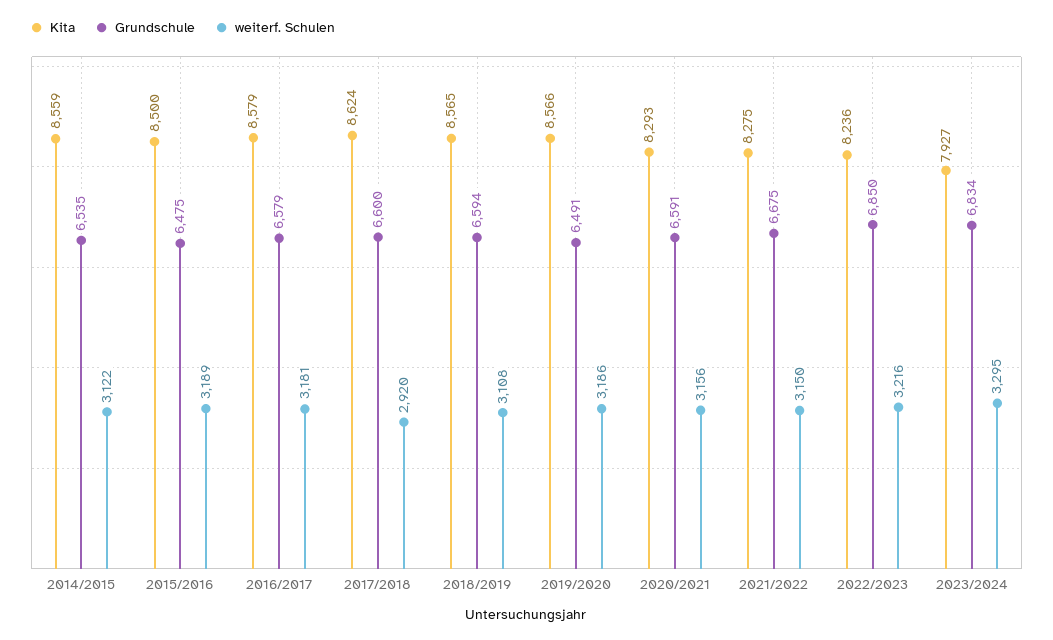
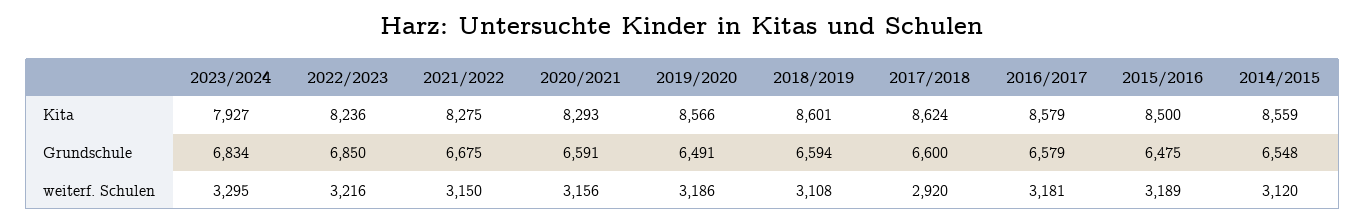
Grundschule, 2014/2015: 6535 -> 6548
weiterf. Schulen, 2014/2015: 3122 -> 3120
Kita, 2018/2019: 8565 -> 8601

